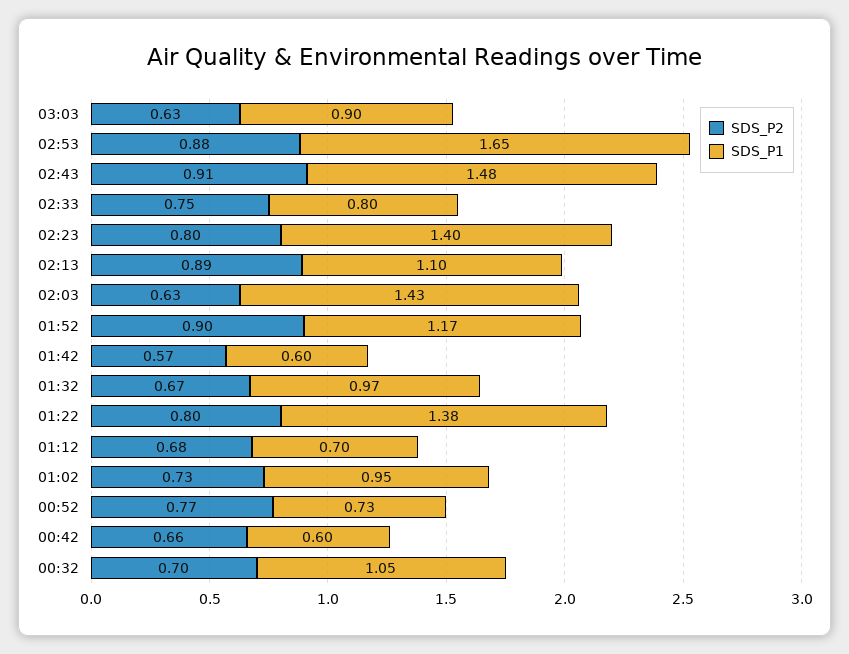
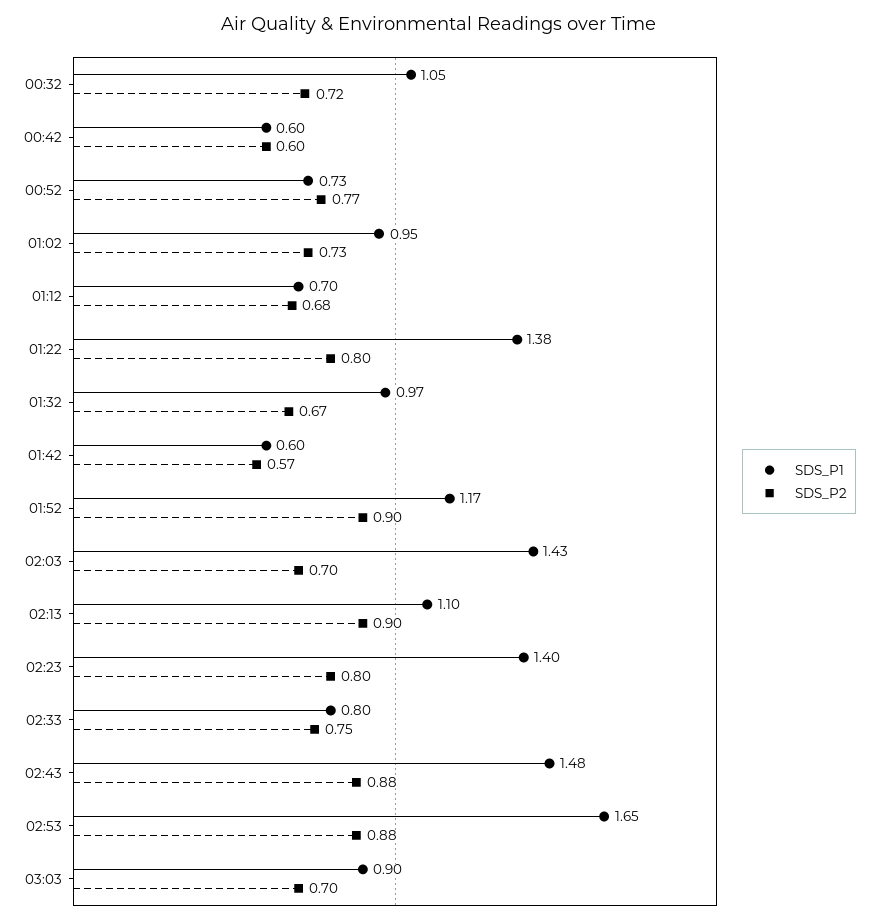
SDS_P2, 03:03: 0.63 -> 0.7
SDS_P2, 02:43: 0.91 -> 0.88
SDS_P2, 02:13: 0.89 -> 0.9
SDS_P2, 02:03: 0.63 -> 0.7
SDS_P2, 00:42: 0.66 -> 0.6
SDS_P2, 00:32: 0.7 -> 0.72

